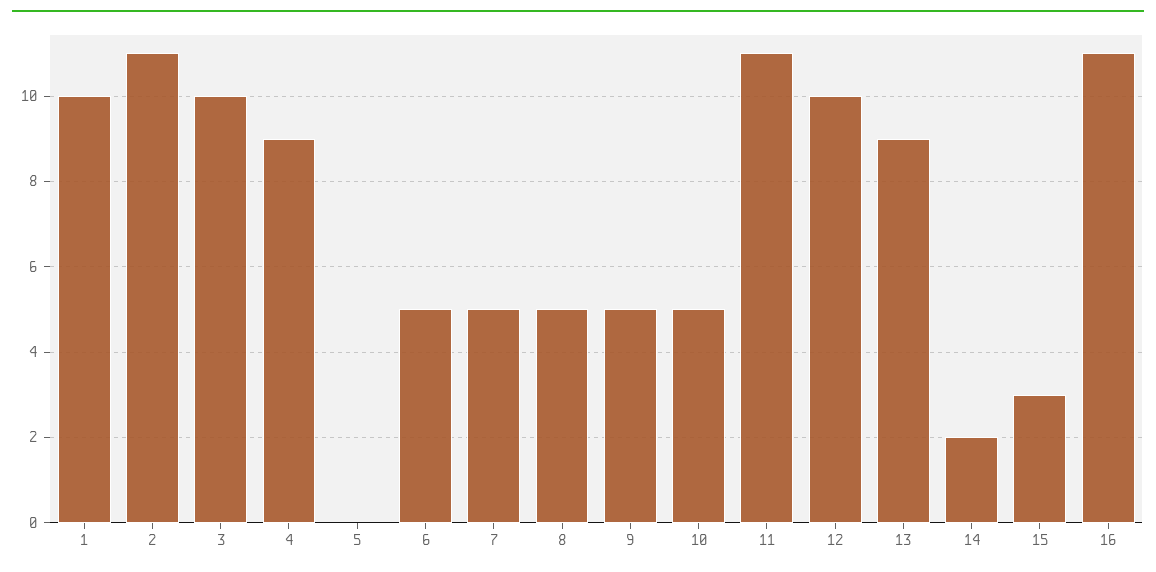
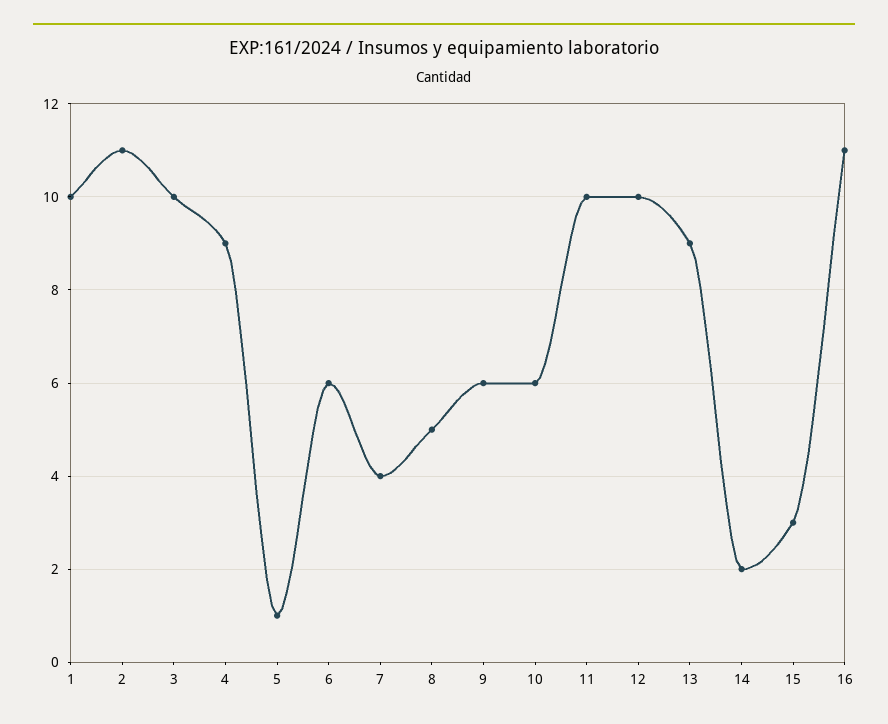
5: 0 -> 1
6: 5 -> 6
7: 5 -> 4
9: 5 -> 6
10: 5 -> 6
11: 11 -> 10

